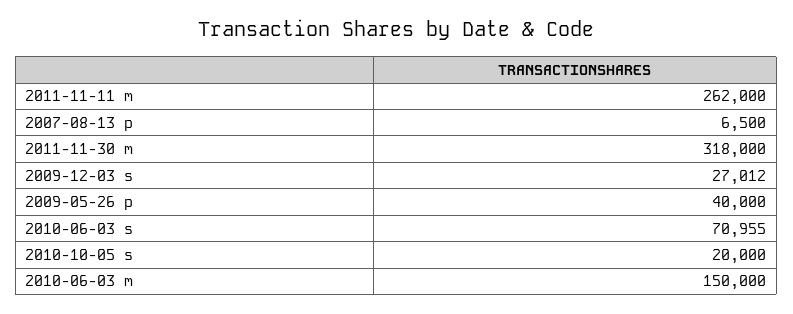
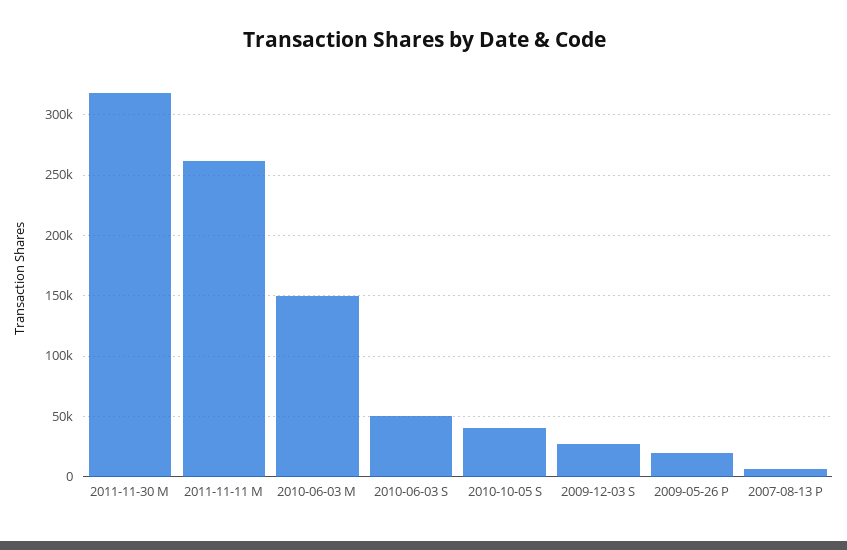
2009-05-26 p: 40000 -> 20000
2010-06-03 s: 70955 -> 50000
2010-10-05 s: 20000 -> 40000

